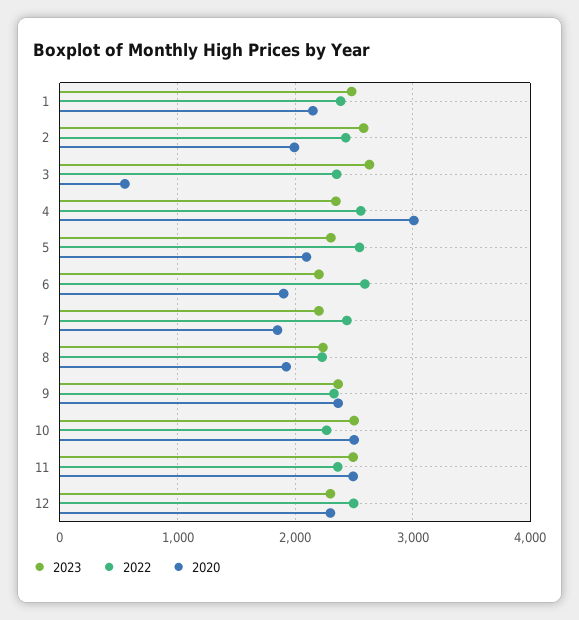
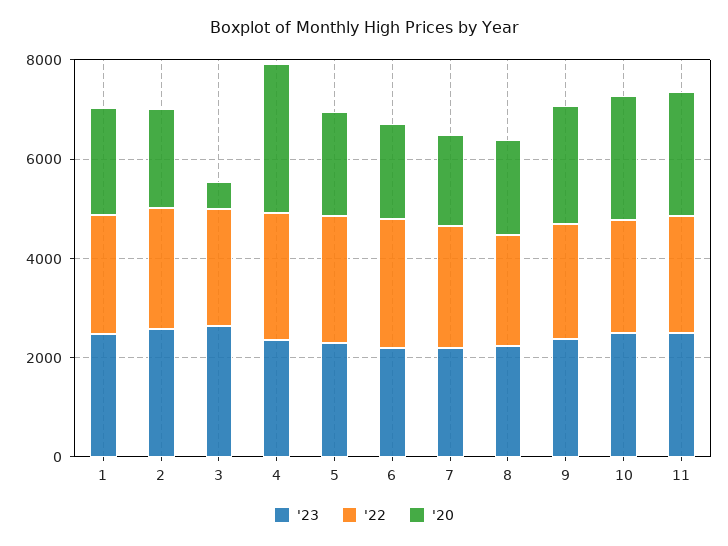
2023, 12: 2300 -> none
2022, 12: 2500 -> none
2020, 12: 2300 -> none

